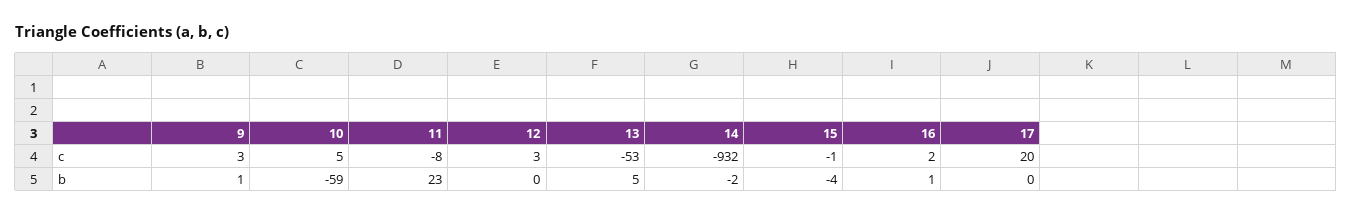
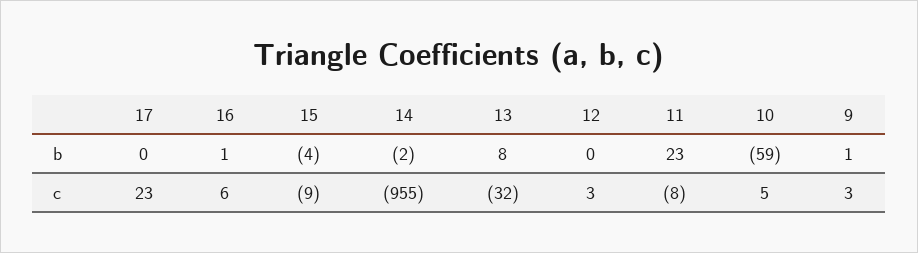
13, c: -53 -> -32
14, c: -932 -> -955
15, c: -1 -> -9
16, c: 2 -> 6
17, c: 20 -> 23
13, b: 5 -> 8

